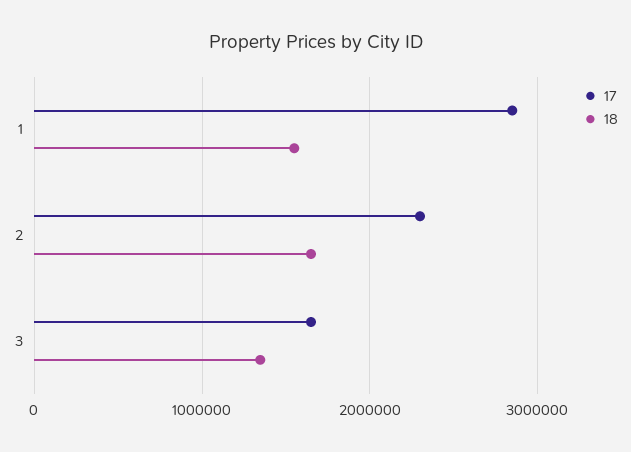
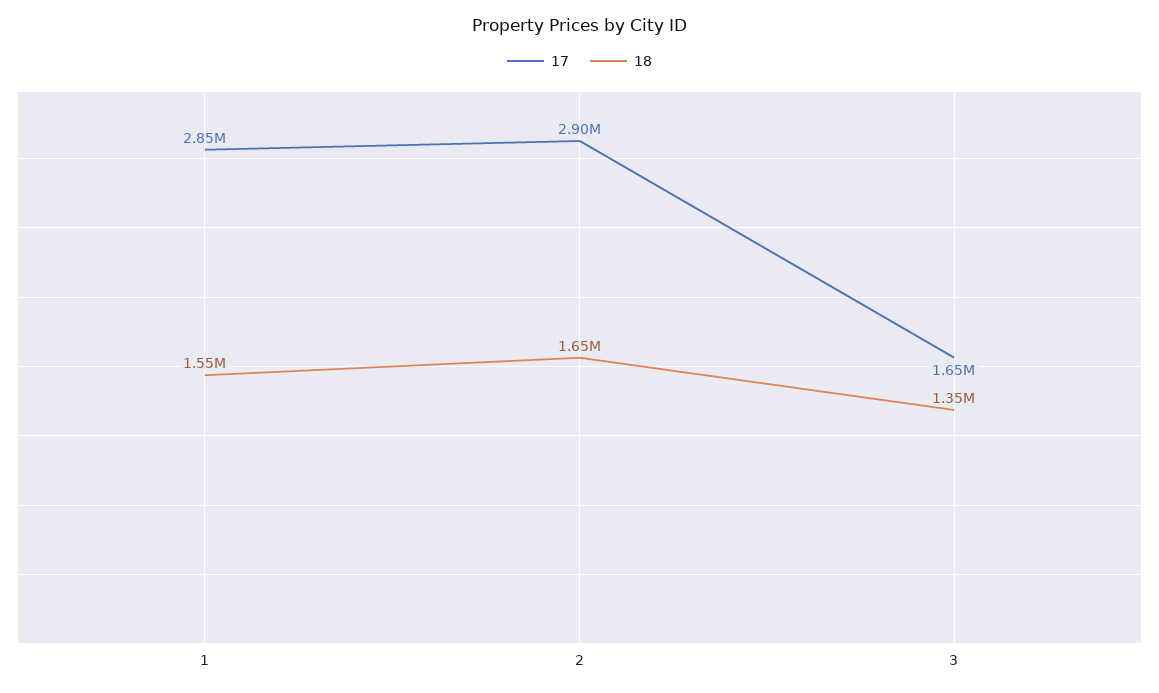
17, 2: 2300000 -> 2900000

